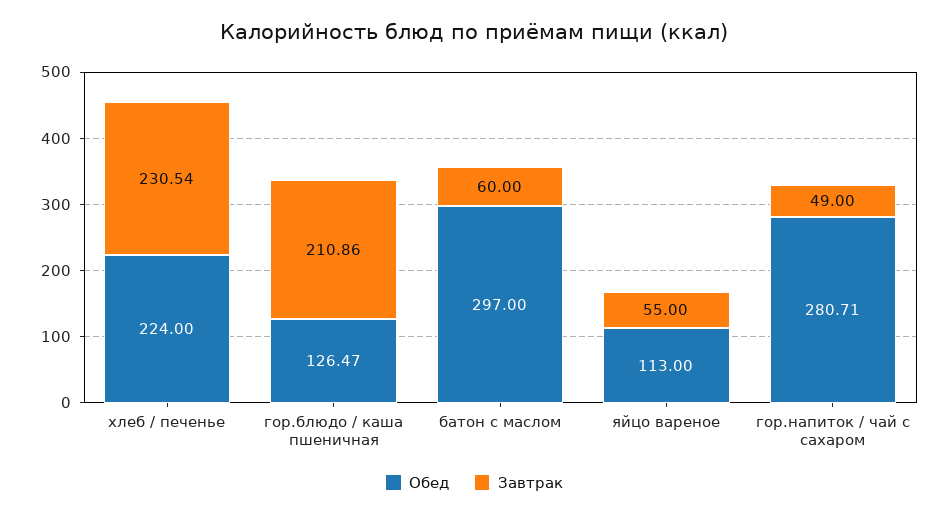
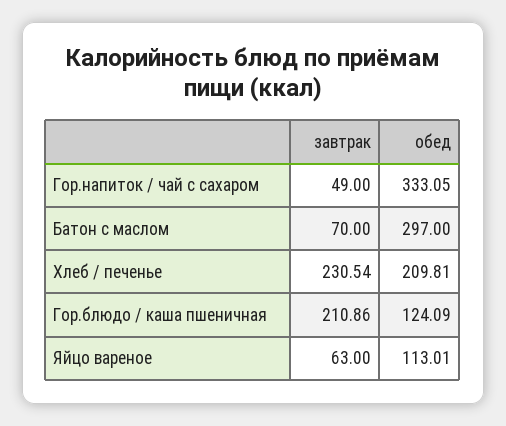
Обед, хлеб / печенье: 224 -> 209.81
Обед, гор.блюдо / каша пшеничная: 126.47 -> 124.09
Завтрак, батон с маслом: 60 -> 70
Обед, яйцо вареное: 113 -> 113.01
Завтрак, яйцо вареное: 55 -> 63
Обед, гор.напиток / чай с сахаром: 280.71 -> 333.05

